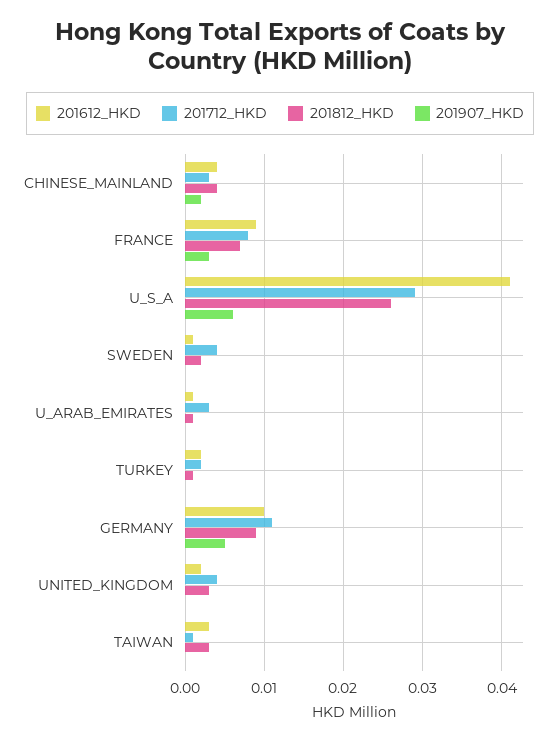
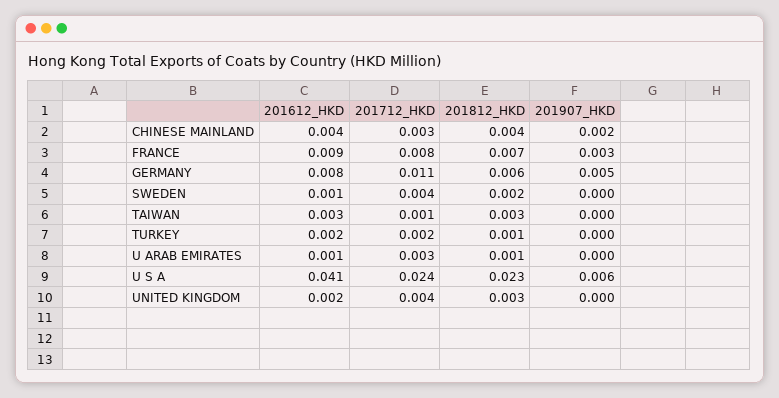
201712_HKD, U_S_A: 0.029 -> 0.024
201812_HKD, U_S_A: 0.026 -> 0.023
201612_HKD, GERMANY: 0.01 -> 0.008
201812_HKD, GERMANY: 0.009 -> 0.006

